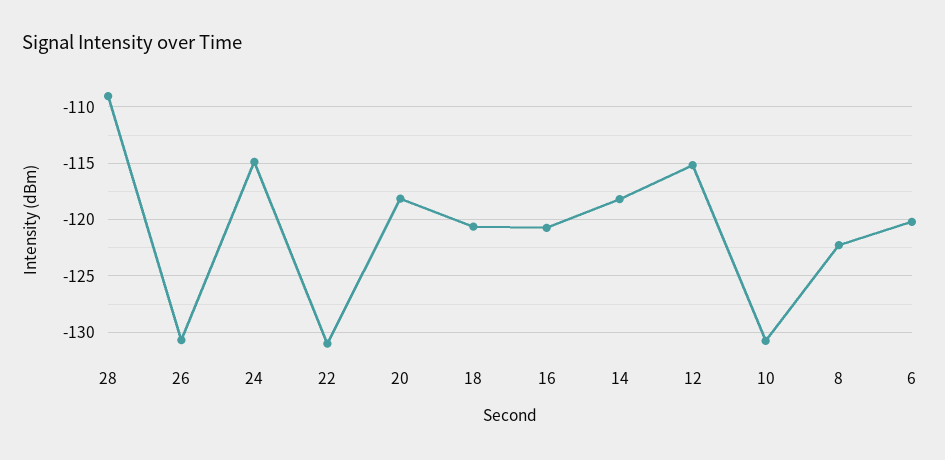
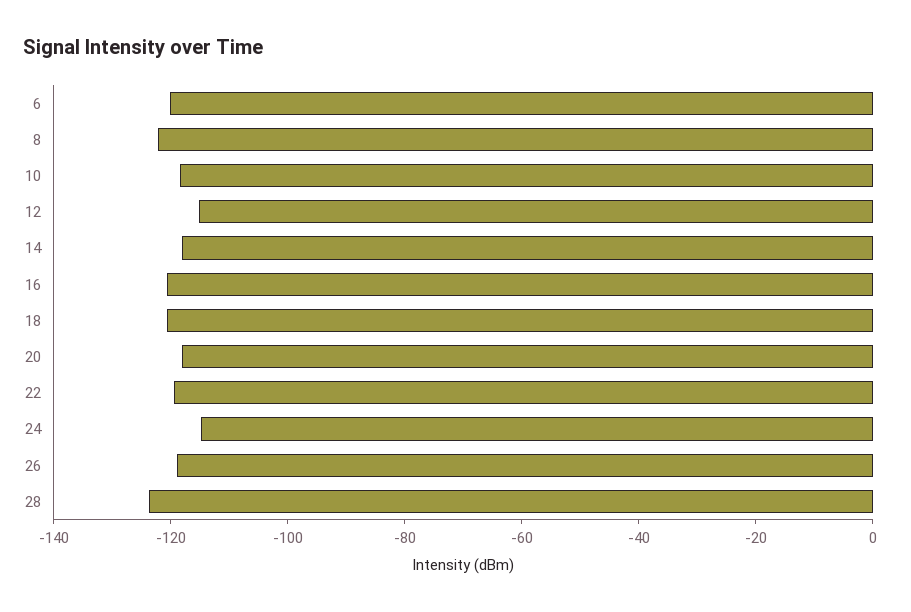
28: -109 -> -125
26: -131 -> -120
22: -131 -> -120
10: -131 -> -120

